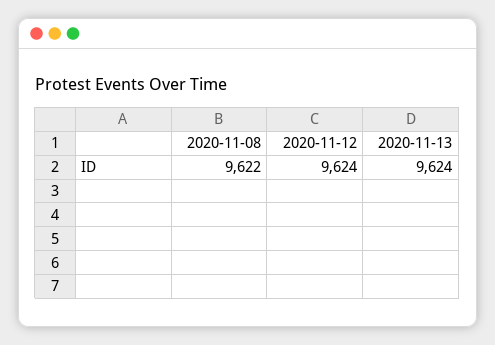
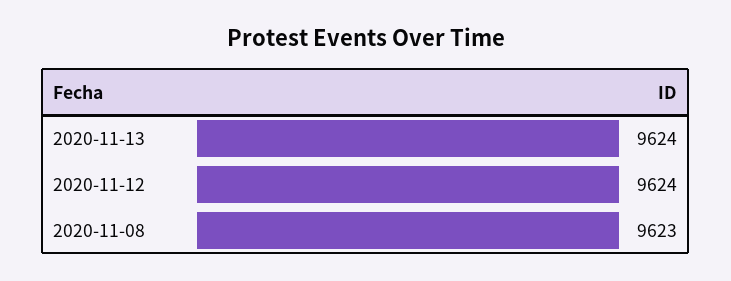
2020-11-08: 9622 -> 9623

